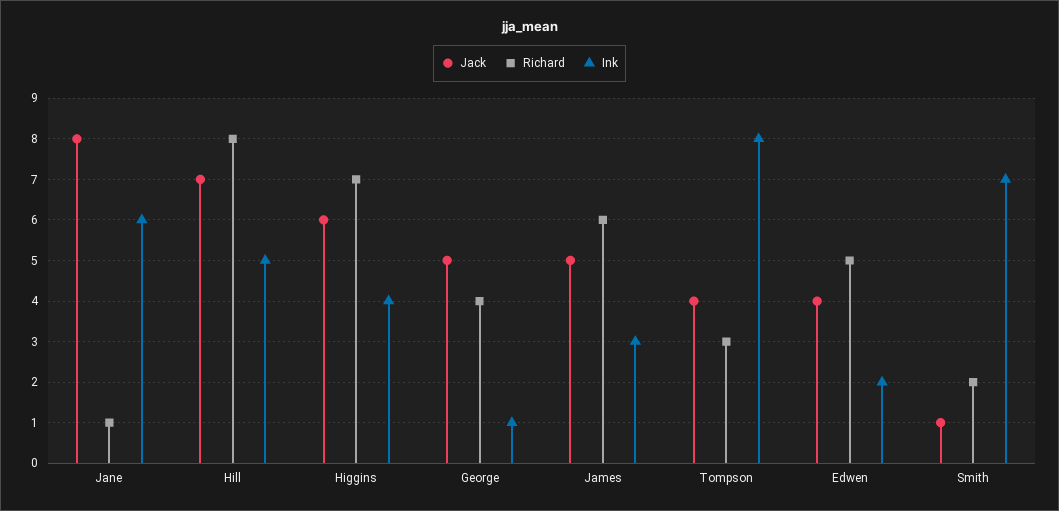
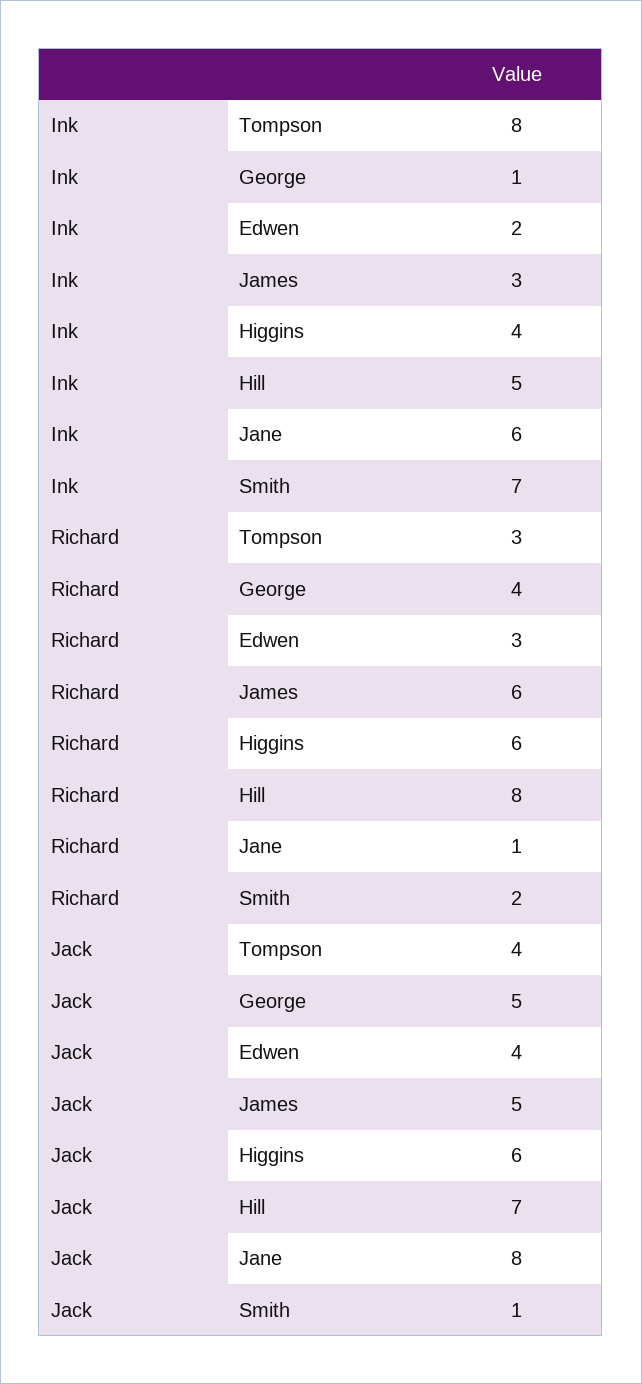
Richard, Higgins: 7 -> 6
Richard, Edwen: 5 -> 3

